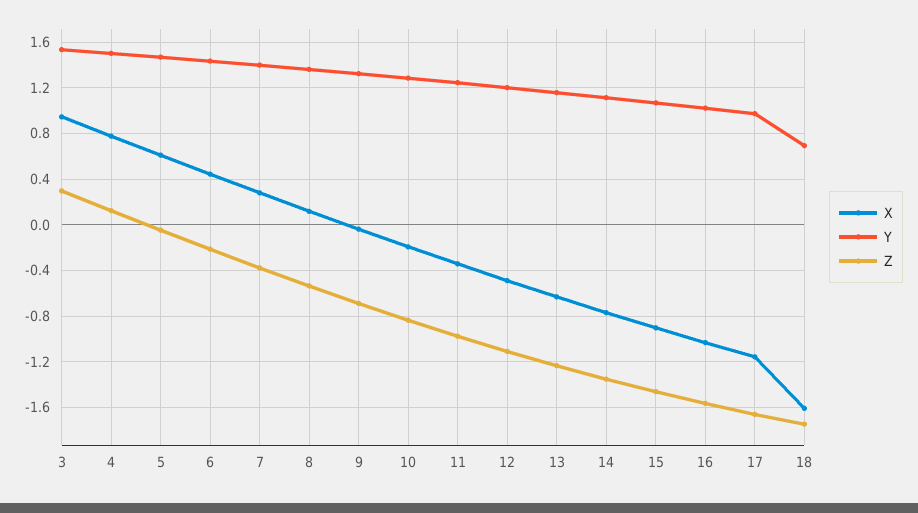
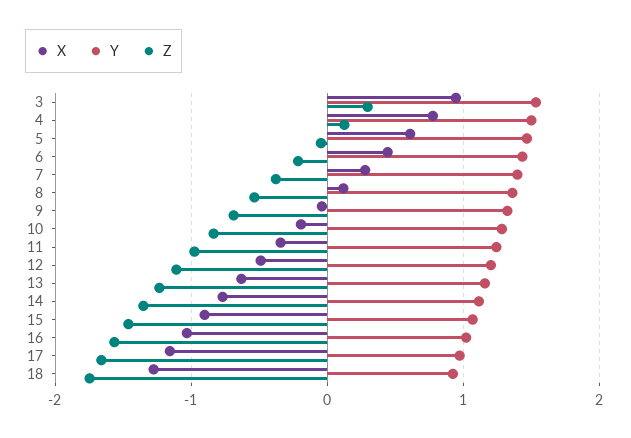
X, 18: -1.6 -> -1.3
Y, 18: 0.7 -> 0.9

